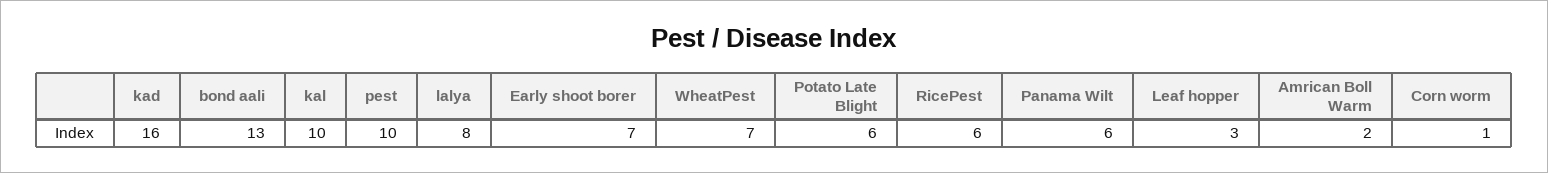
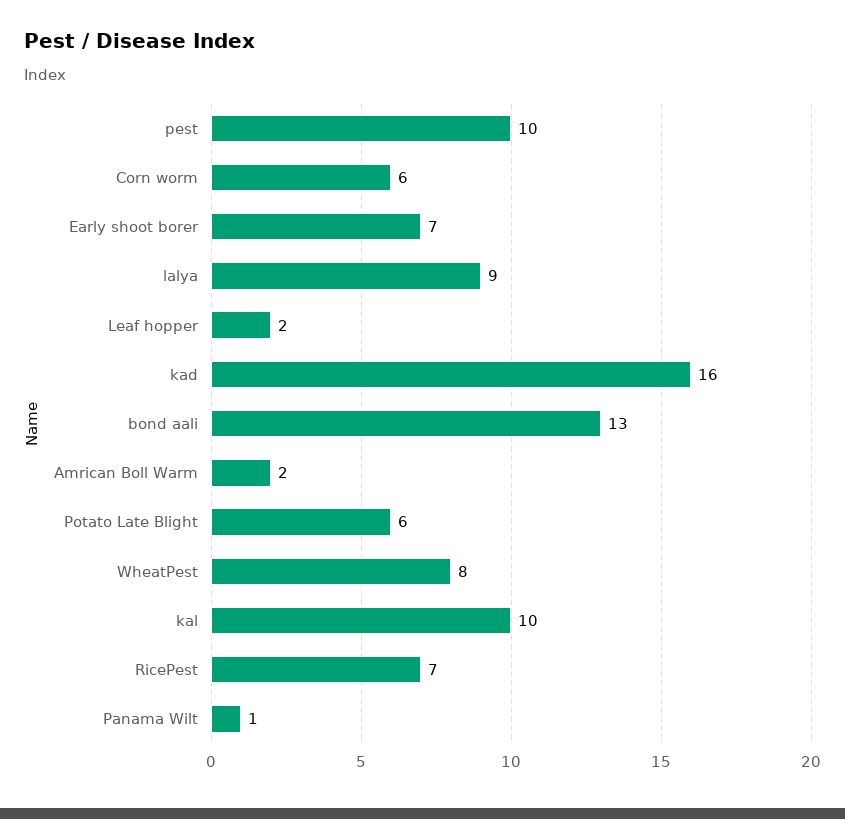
lalya: 8 -> 9
WheatPest: 7 -> 8
RicePest: 6 -> 7
Panama Wilt: 6 -> 1
Leaf hopper: 3 -> 2
Corn worm: 1 -> 6

